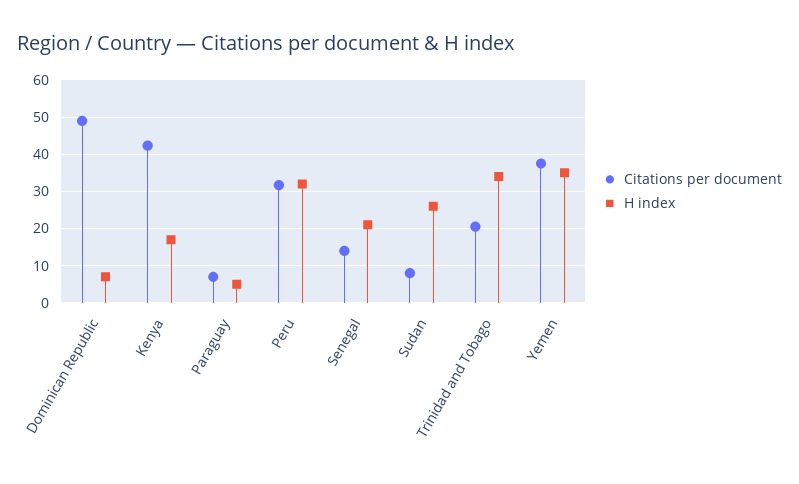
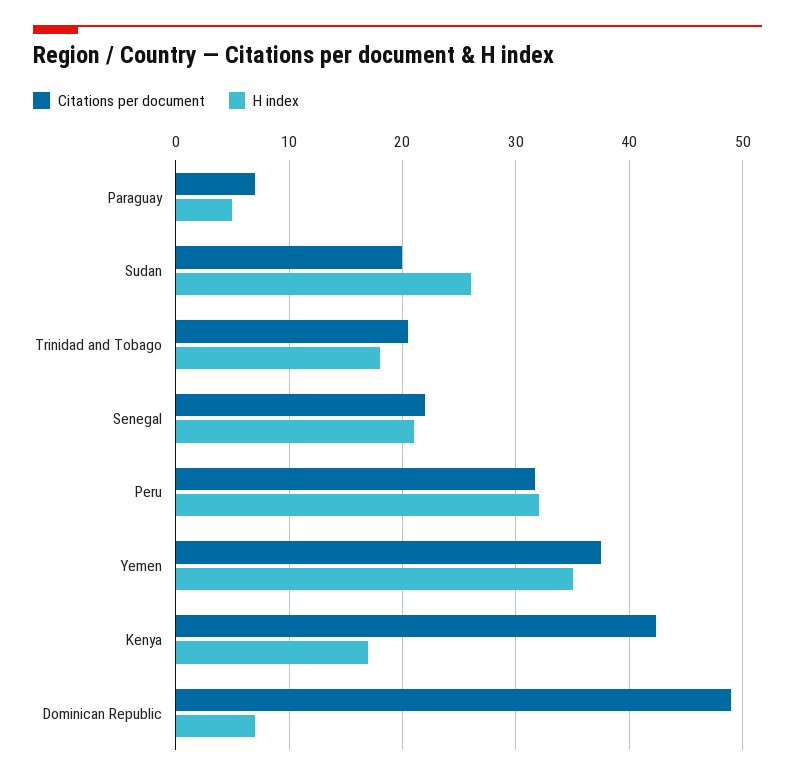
Citations per document, Senegal: 14 -> 22
Citations per document, Sudan: 8 -> 20
H index, Trinidad and Tobago: 34 -> 18

